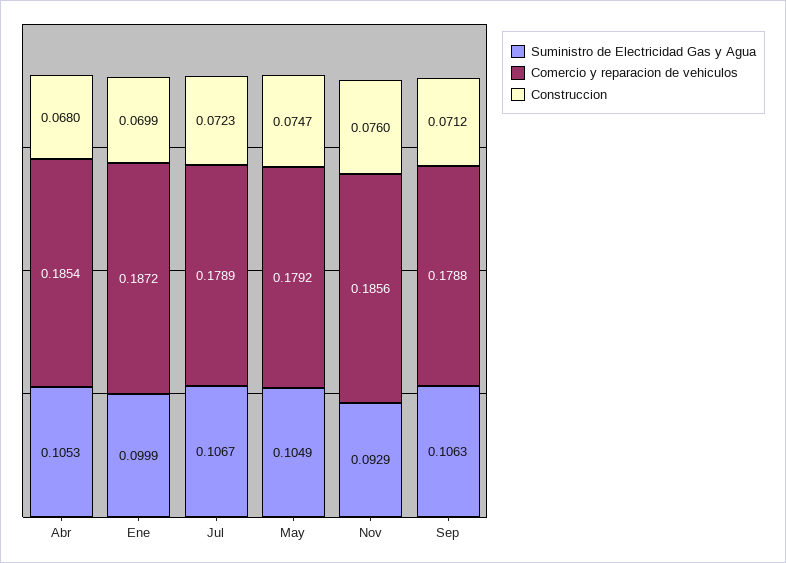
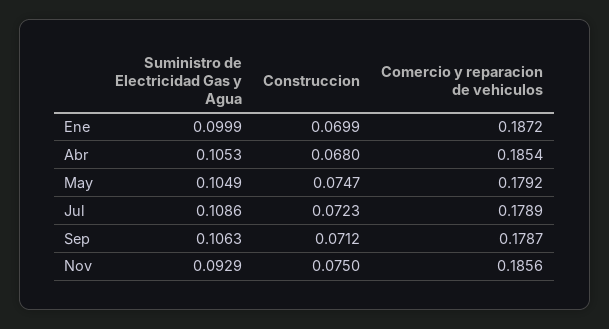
Suministro de Electricidad Gas y Agua, Jul: 0.1067 -> 0.1086
Construccion, Nov: 0.076 -> 0.075
Comercio y reparacion de vehiculos, Sep: 0.1788 -> 0.1787

